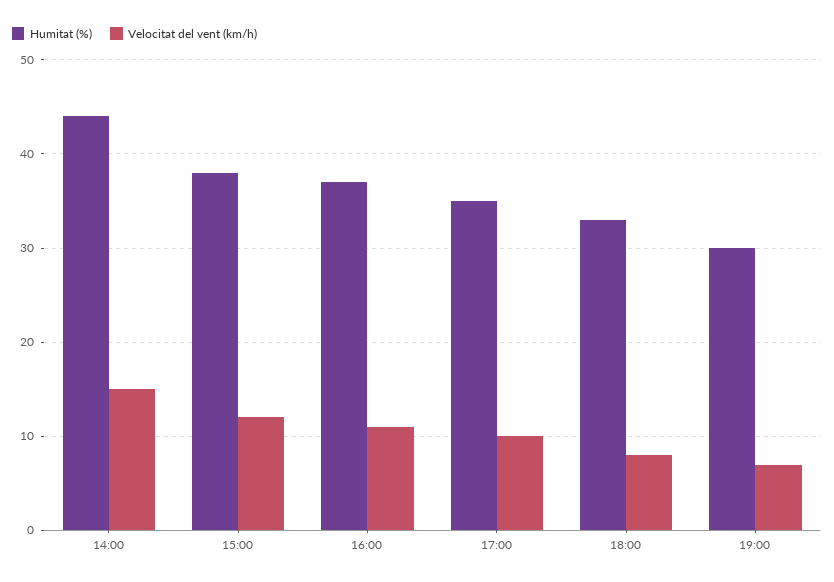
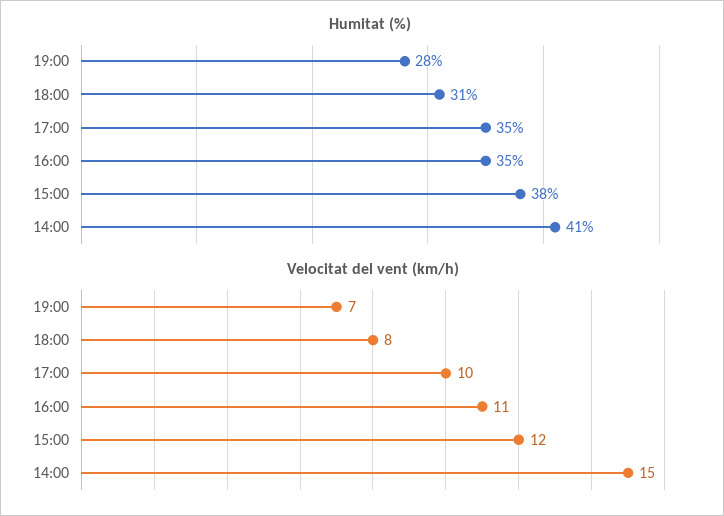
Humitat (%), 14:00: 44 -> 41
Humitat (%), 16:00: 37 -> 35
Humitat (%), 18:00: 33 -> 31
Humitat (%), 19:00: 30 -> 28

